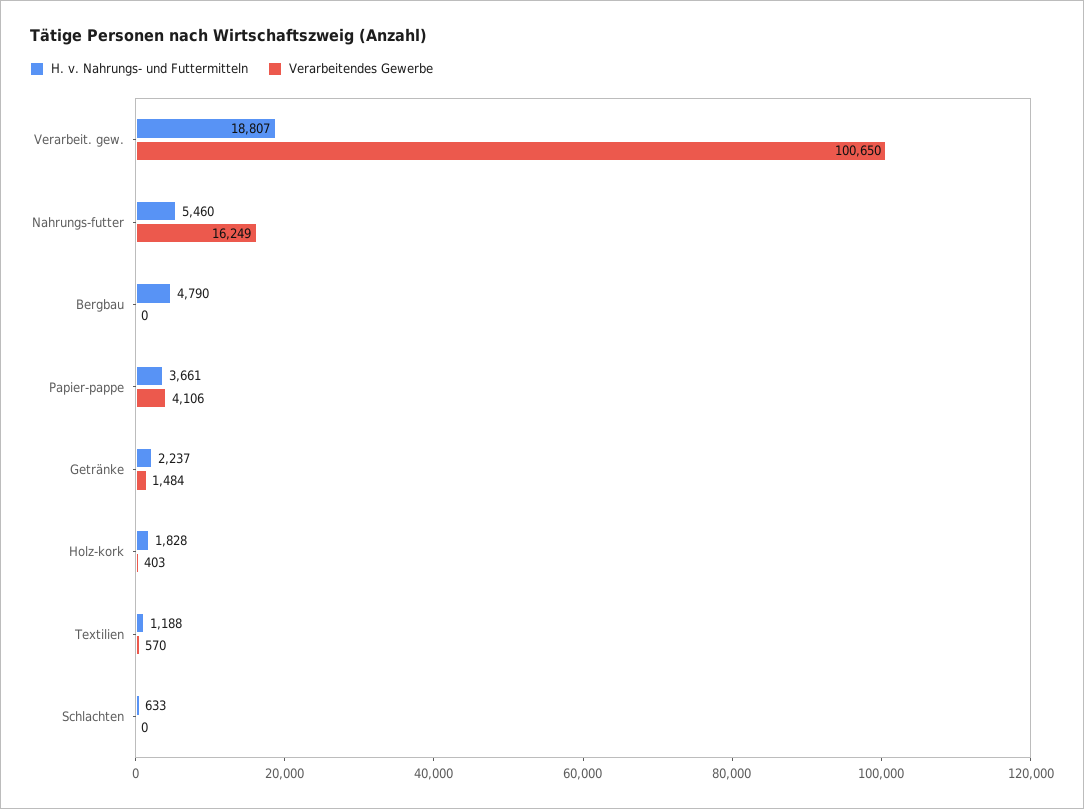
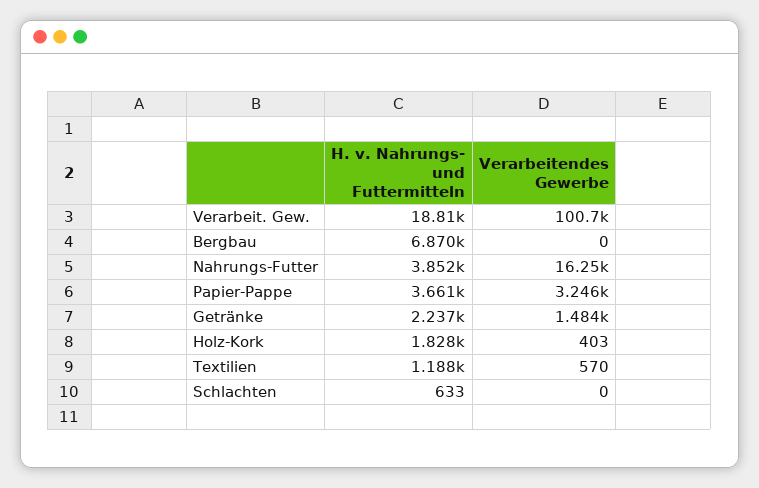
H. v. Nahrungs- und Futtermitteln, Nahrungs-futter: 5460 -> 3852
H. v. Nahrungs- und Futtermitteln, Bergbau: 4790 -> 6870
Verarbeitendes Gewerbe, Papier-pappe: 4106 -> 3246

